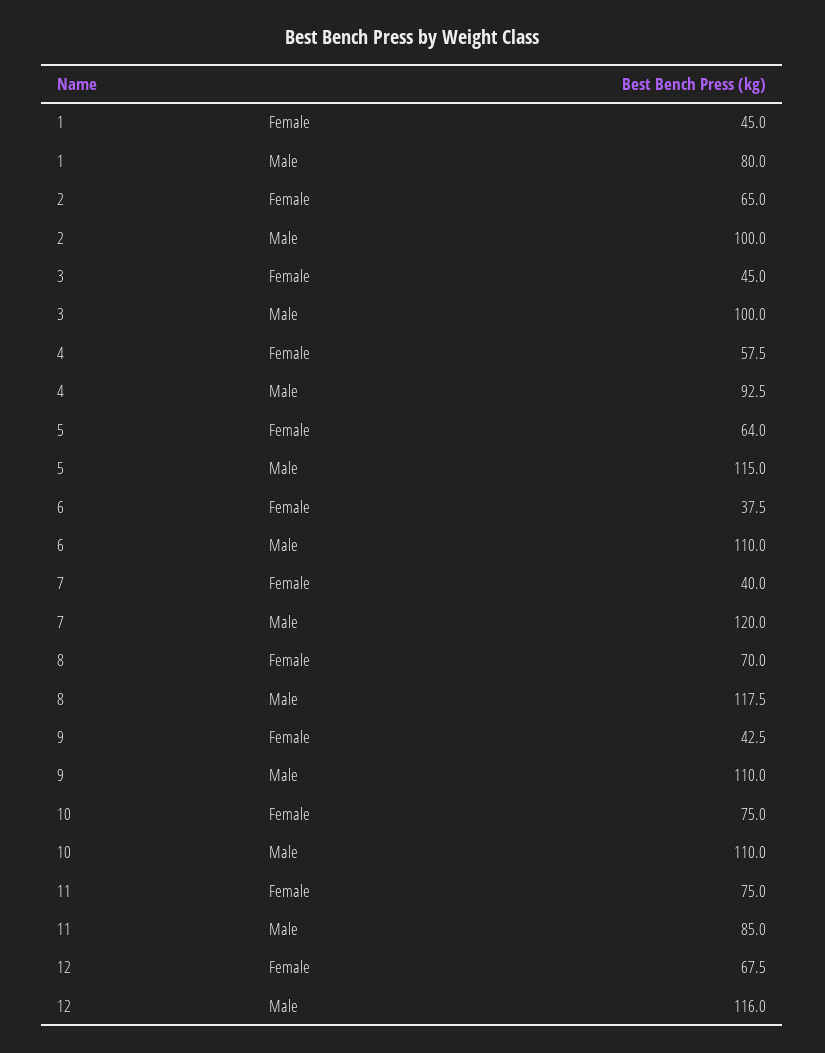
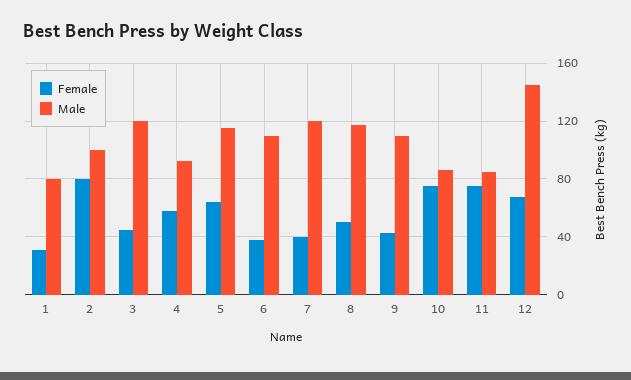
Female, 1: 45 -> 30
Female, 2: 65 -> 80
Male, 3: 100 -> 120
Female, 8: 70 -> 50
Male, 10: 110 -> 85
Male, 12: 116 -> 145

